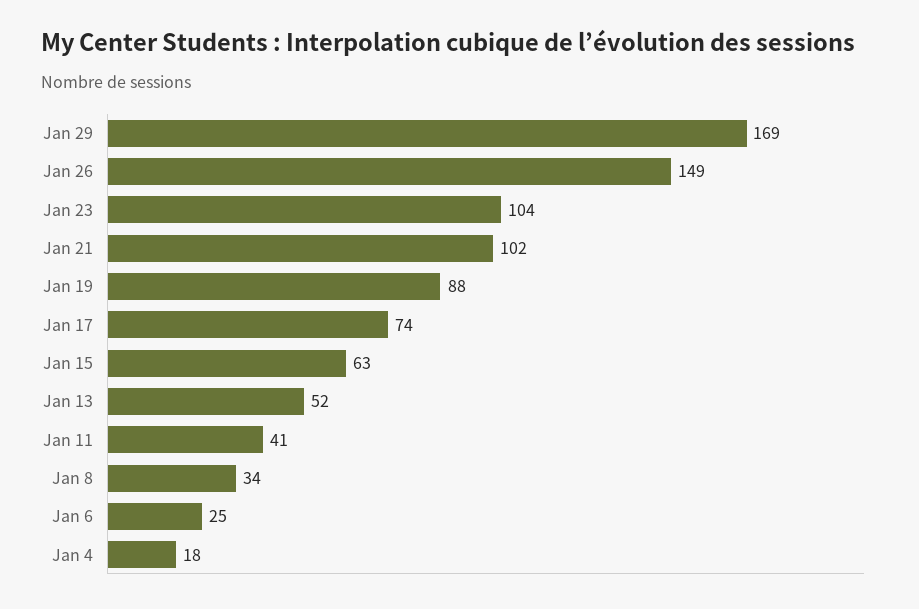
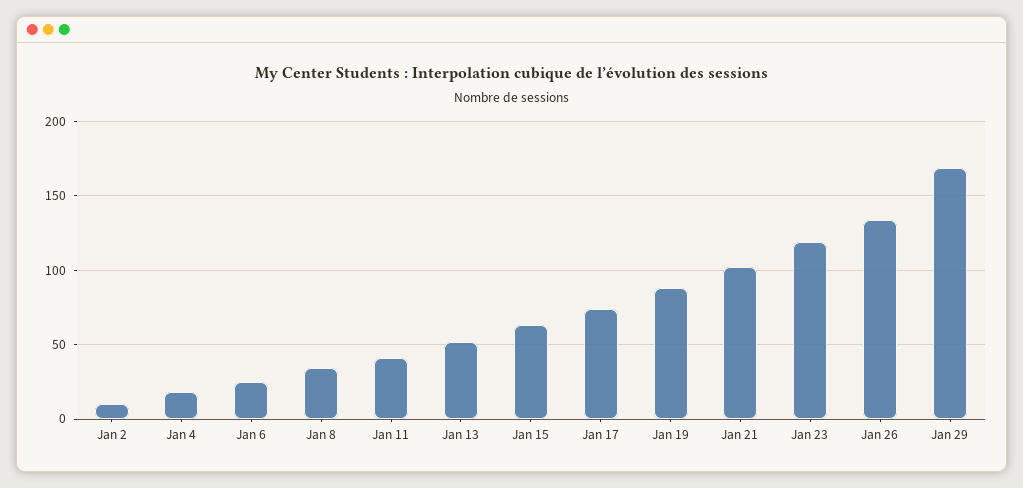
Jan 26: 149 -> 135
Jan 23: 104 -> 120
Jan 2: none -> 10

